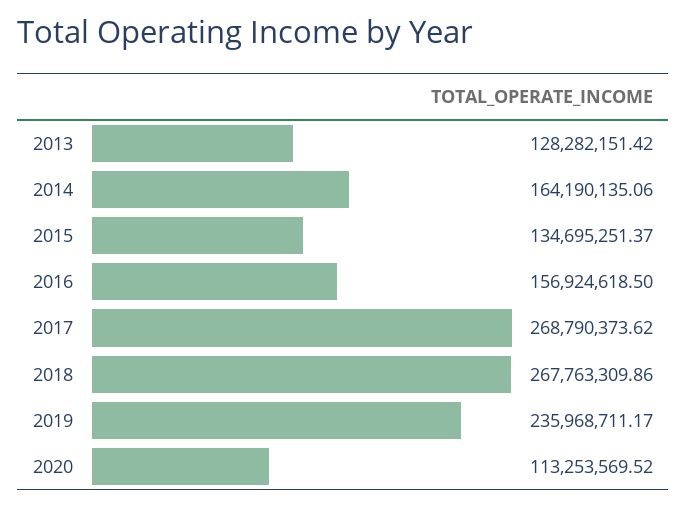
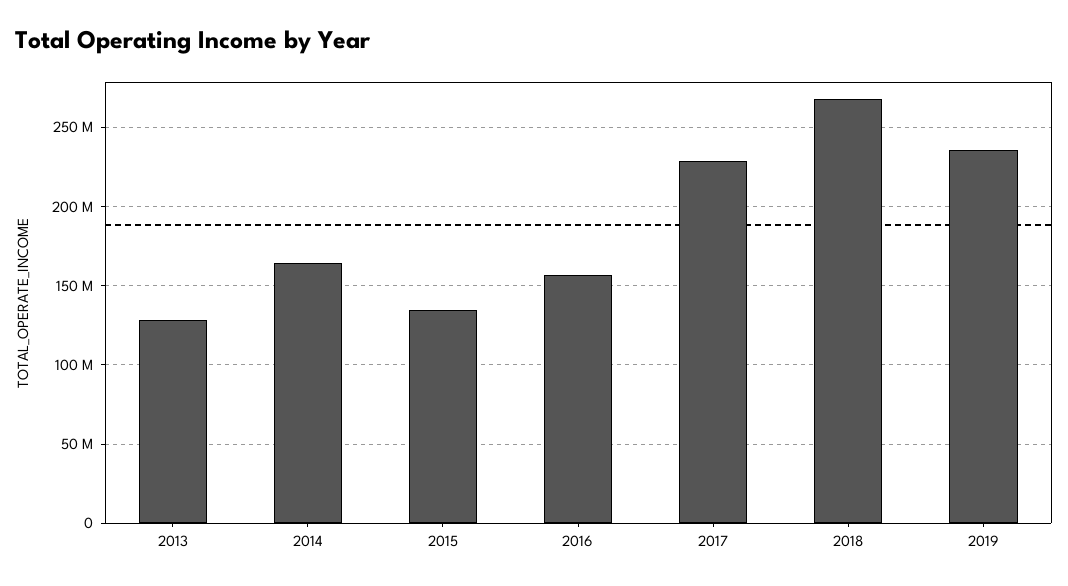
2017: 268790373.62 -> 230000000
2020: 113253569.52 -> none

